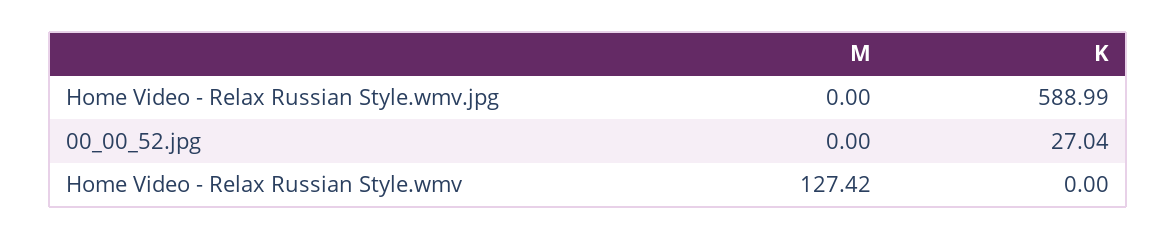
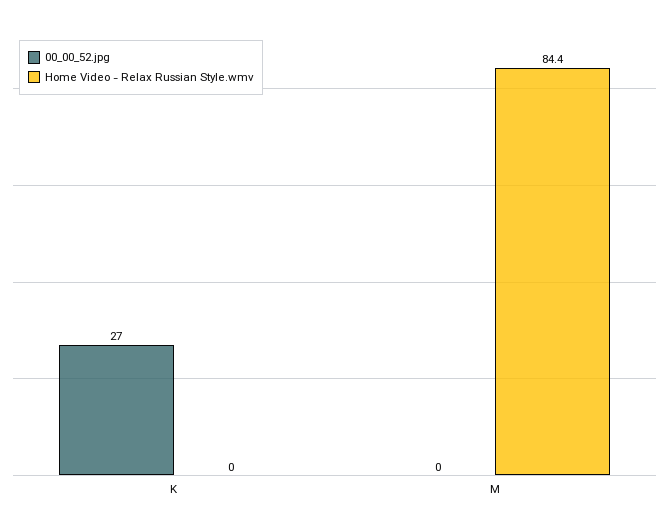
Home Video - Relax Russian Style.wmv.jpg, M: 0 -> none
Home Video - Relax Russian Style.wmv.jpg, K: 588.99 -> none
Home Video - Relax Russian Style.wmv, M: 127.42 -> 84.4

